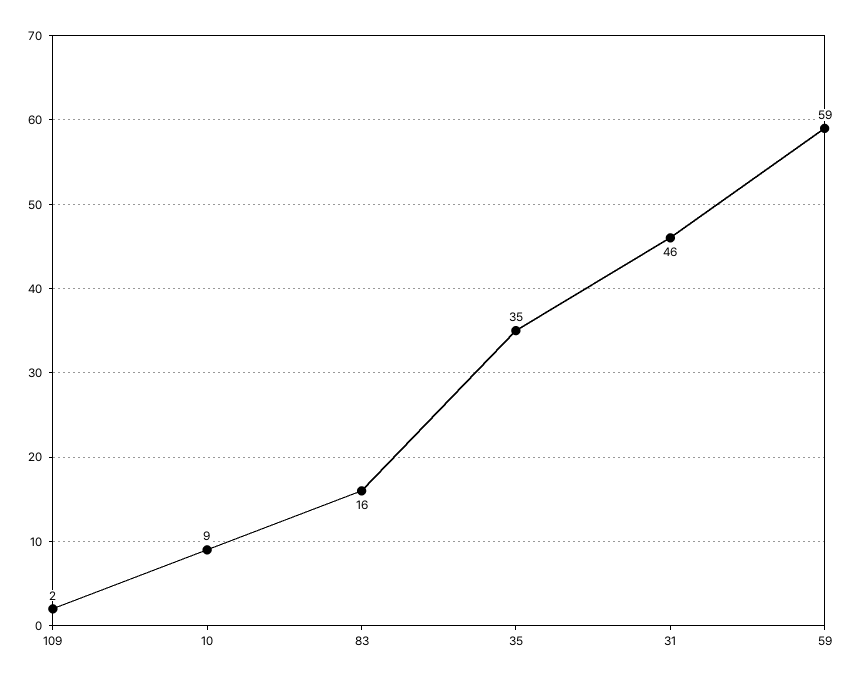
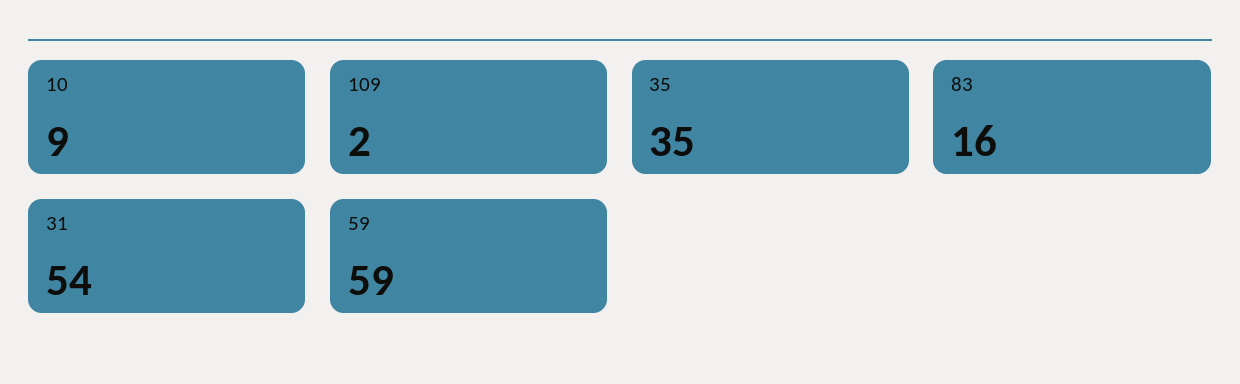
31: 46 -> 54

